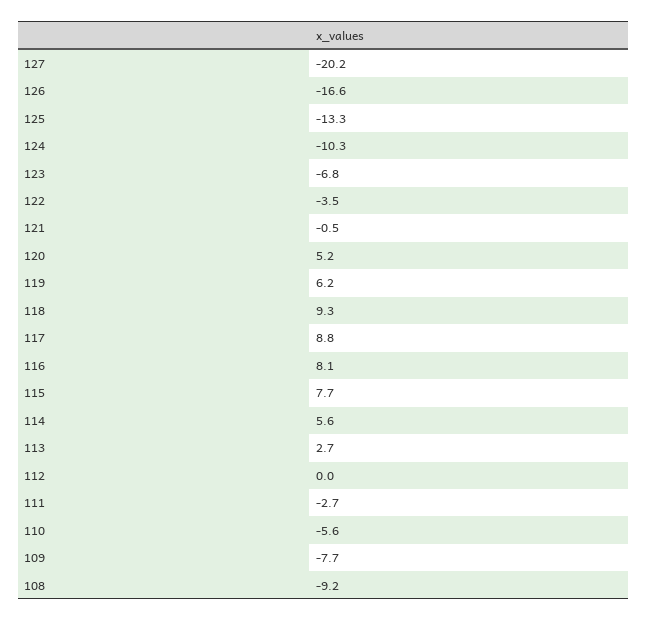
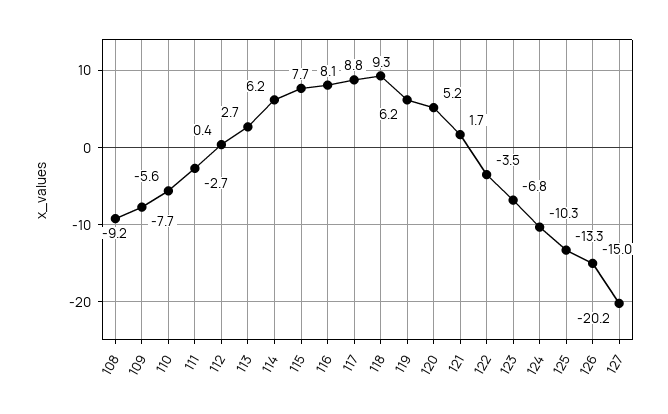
126: -16.6 -> -15
121: -0.5 -> 1.7
114: 5.6 -> 6.2
112: 0 -> 0.4

